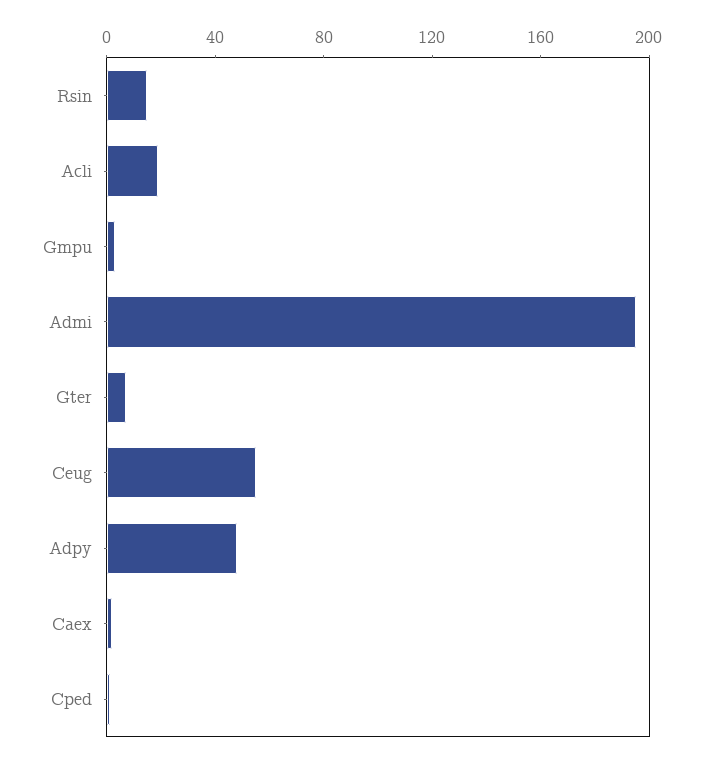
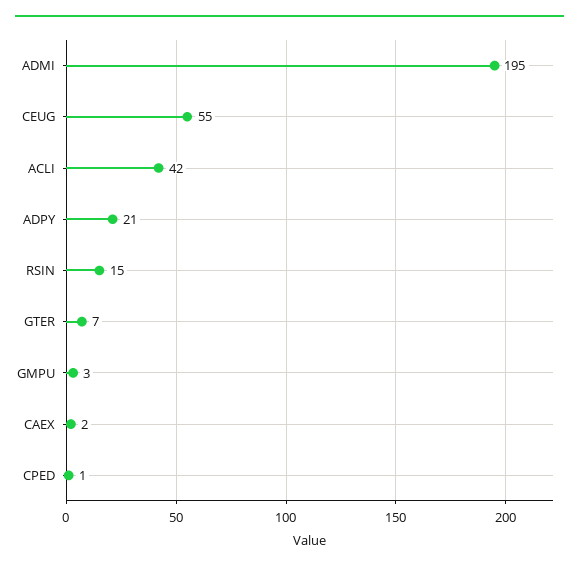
Acli: 20 -> 42
Adpy: 50 -> 21

